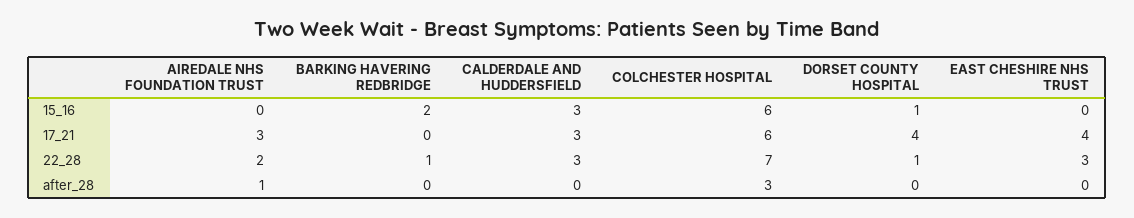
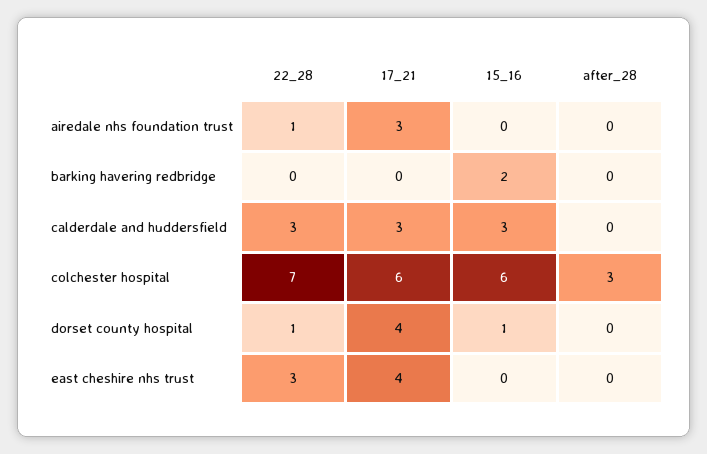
AIREDALE NHS FOUNDATION TRUST, 22_28: 2 -> 1
BARKING HAVERING REDBRIDGE, 22_28: 1 -> 0
AIREDALE NHS FOUNDATION TRUST, after_28: 1 -> 0

